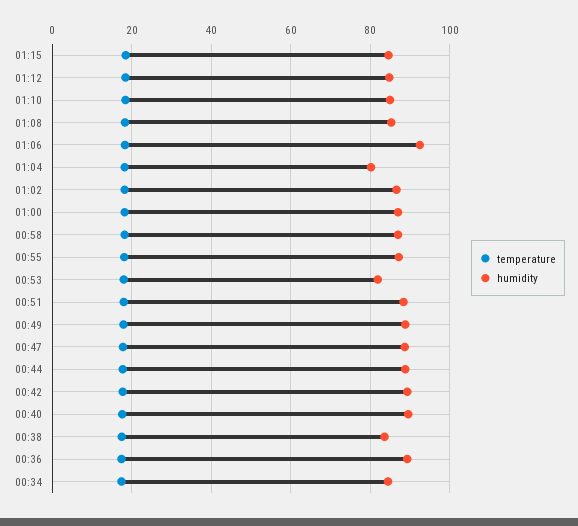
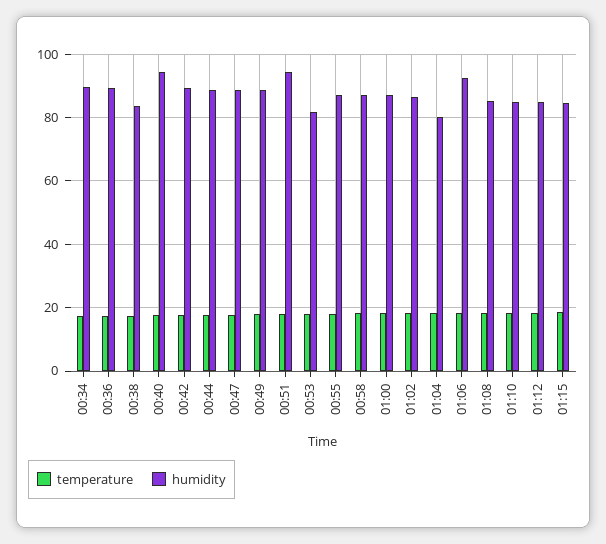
humidity, 00:51: 88 -> 94
humidity, 00:40: 90 -> 94
humidity, 00:34: 84 -> 90

